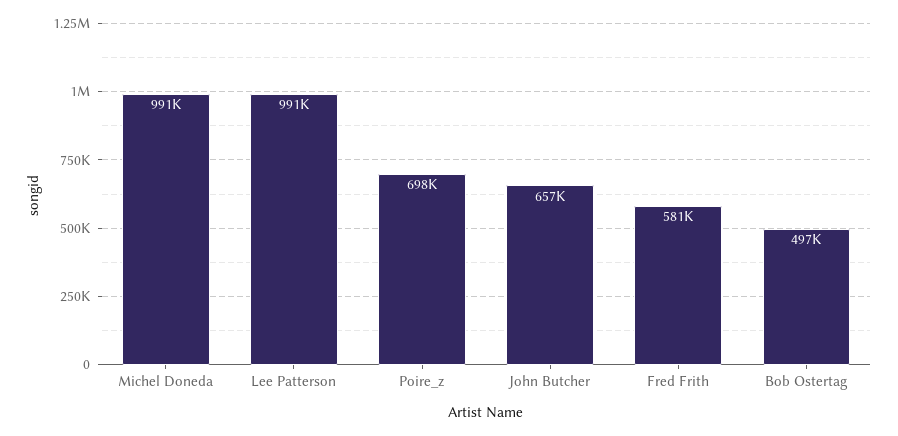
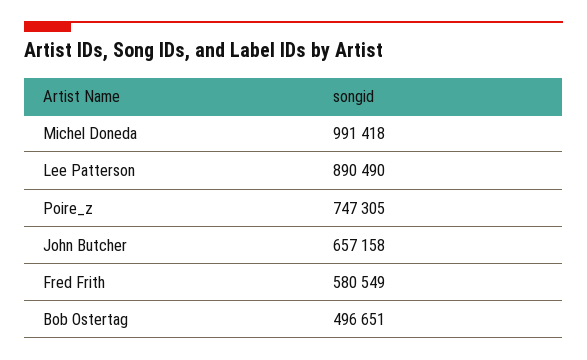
Lee Patterson: 991000 -> 890490
Poire_z: 698000 -> 747305

